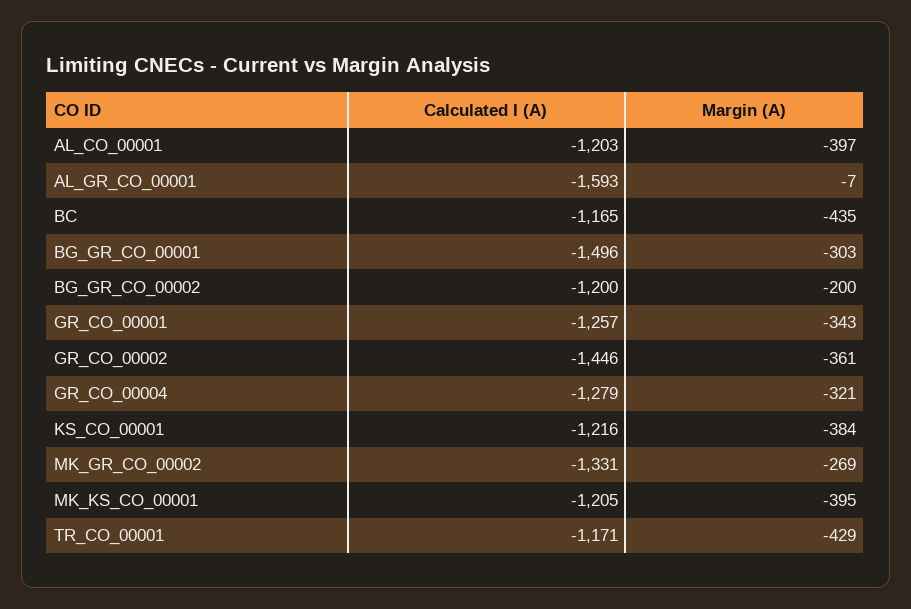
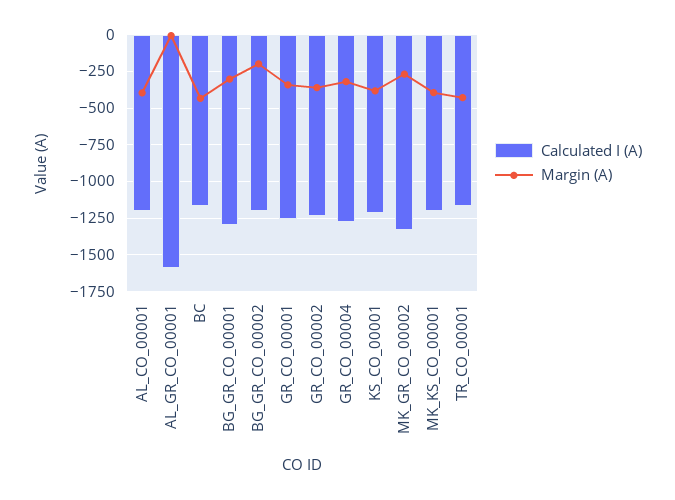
Calculated I (A), BG_GR_CO_00001: -1496 -> -1300
Calculated I (A), GR_CO_00002: -1446 -> -1250

